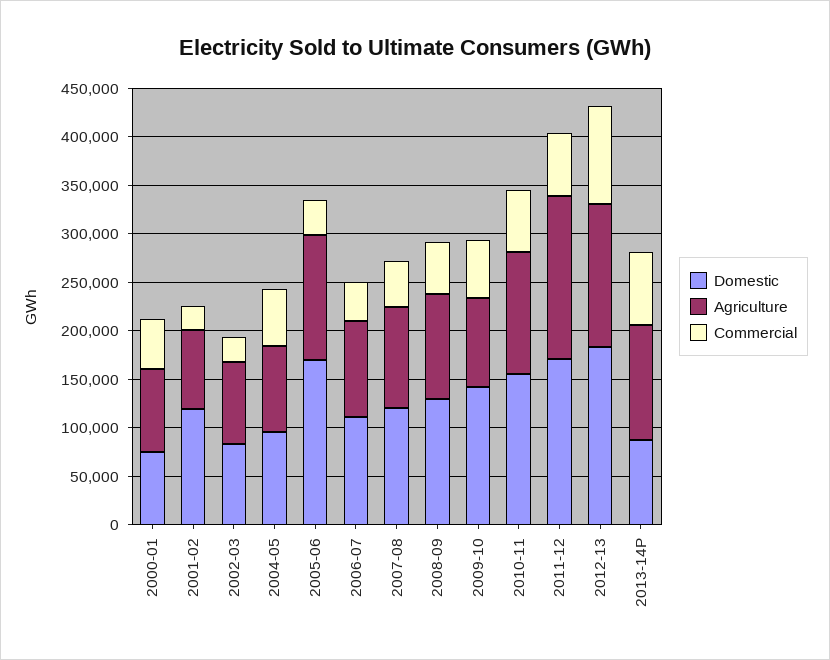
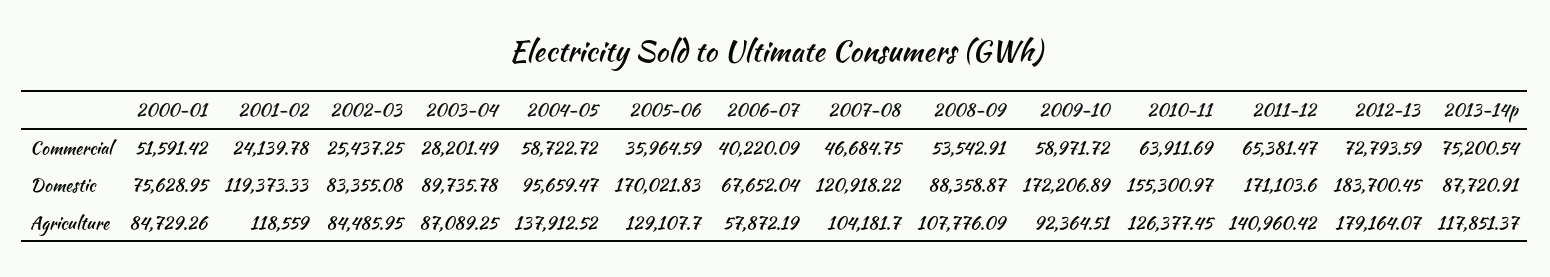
Agriculture, 2001-02: 80000 -> 118559
Agriculture, 2004-05: 90000 -> 137912.52
Domestic, 2006-07: 110000 -> 67652.04
Agriculture, 2006-07: 100000 -> 57872.19
Domestic, 2008-09: 130000 -> 88358.87
Domestic, 2009-10: 140000 -> 172206.89
Agriculture, 2011-12: 170000 -> 140960.42
Agriculture, 2012-13: 150000 -> 179164.07
Commercial, 2012-13: 100000 -> 72793.59
Commercial, 2003-04: none -> 28201.49
Domestic, 2003-04: none -> 89735.78
Agriculture, 2003-04: none -> 87089.25

